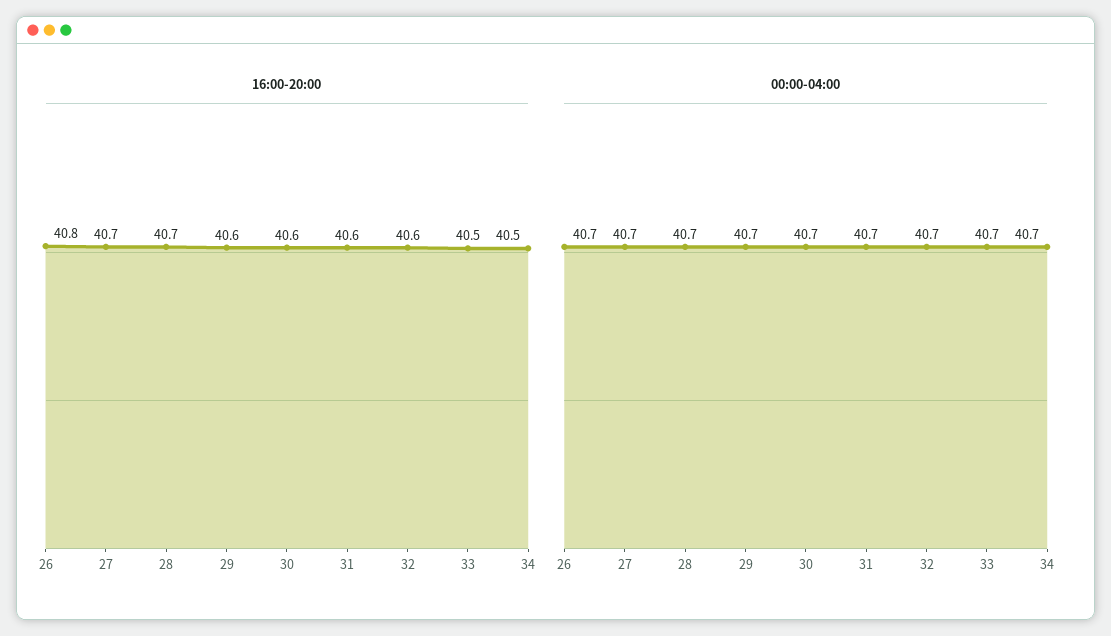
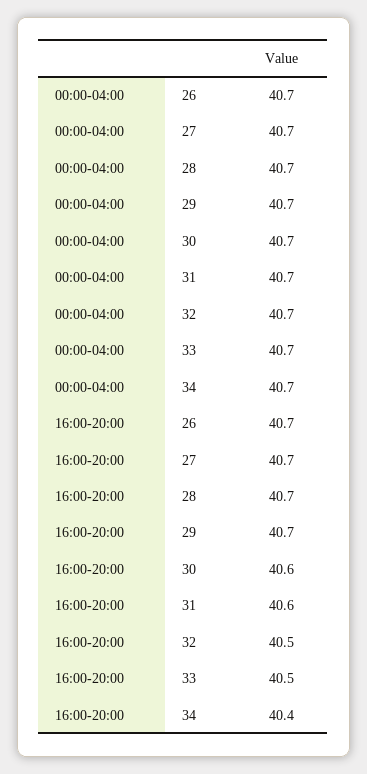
16:00-20:00, 26: 40.8 -> 40.7
16:00-20:00, 29: 40.6 -> 40.7
16:00-20:00, 32: 40.6 -> 40.5
16:00-20:00, 34: 40.5 -> 40.4

